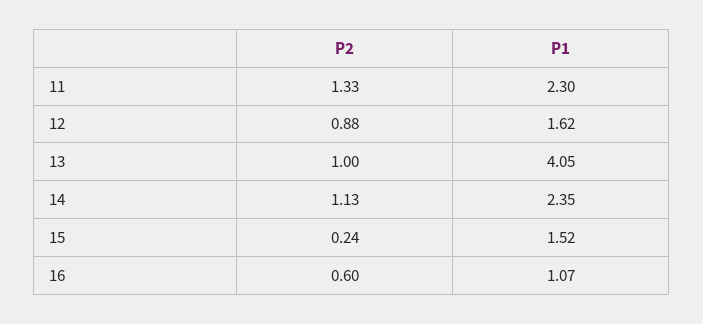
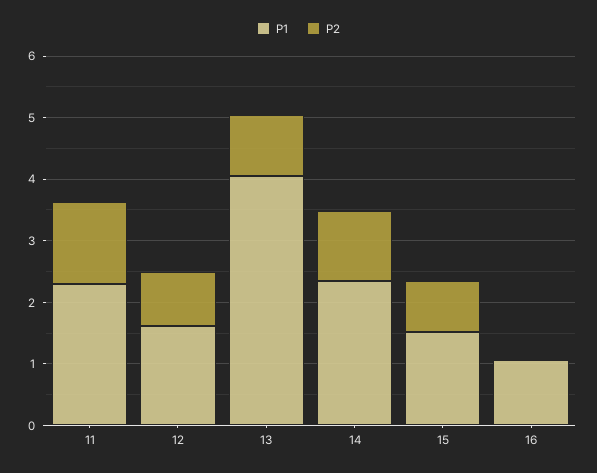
P2, 15: 0.24 -> 0.8
P2, 16: 0.6 -> 0

